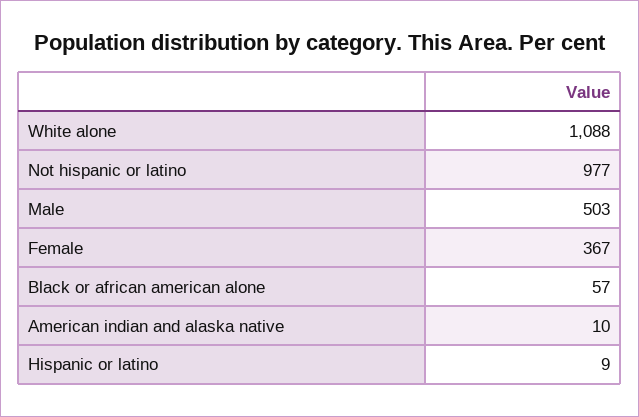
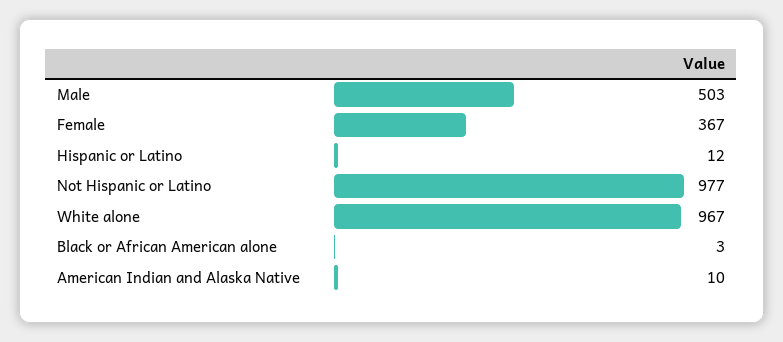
White alone: 1088 -> 967
Black or african american alone: 57 -> 3
Hispanic or latino: 9 -> 12

